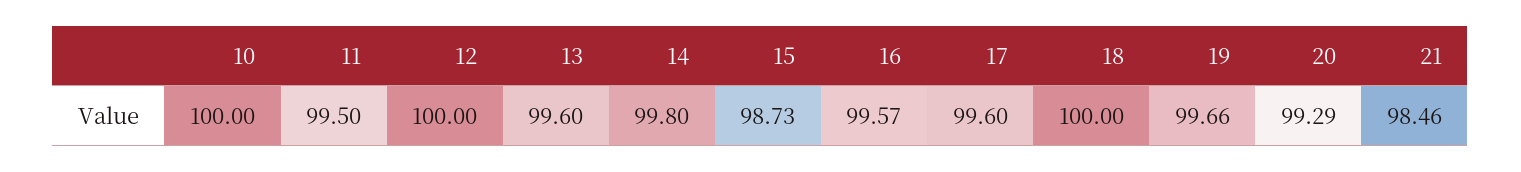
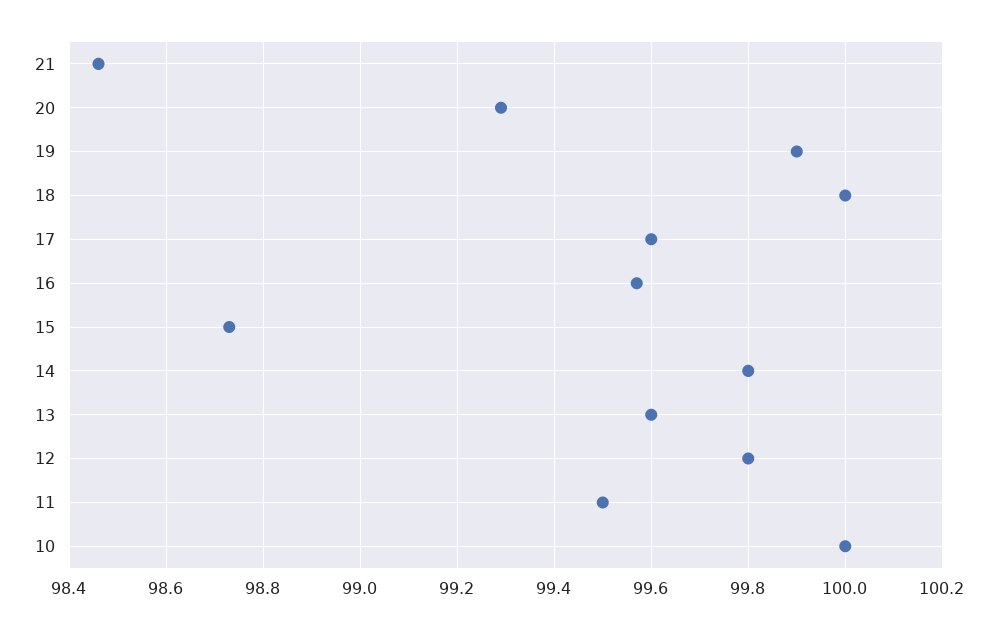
12: 100 -> 99.8
19: 99.66 -> 99.9

